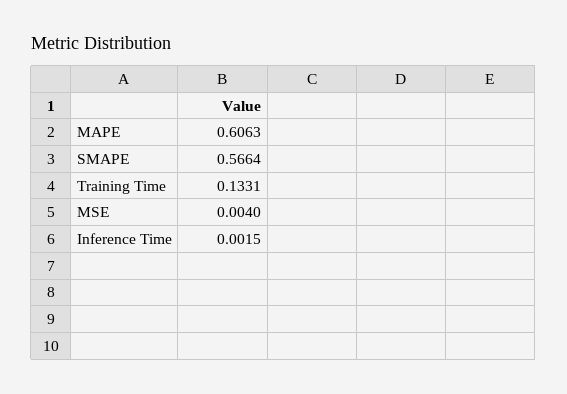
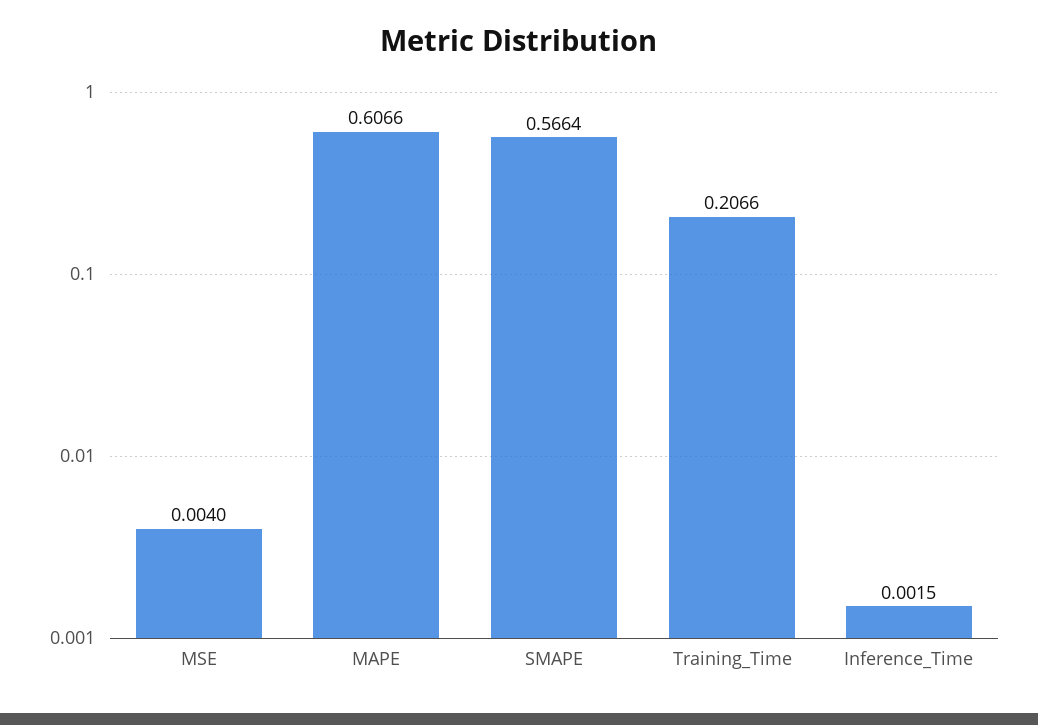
MAPE: 0.6063 -> 0.6066
Training Time: 0.1331 -> 0.2066

